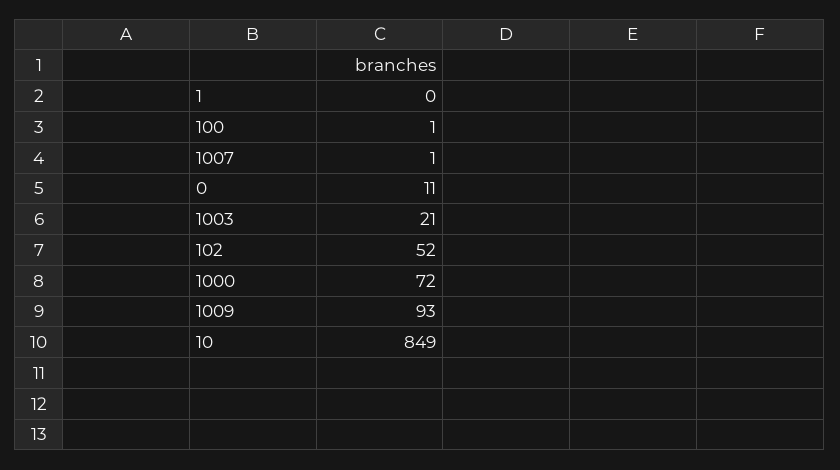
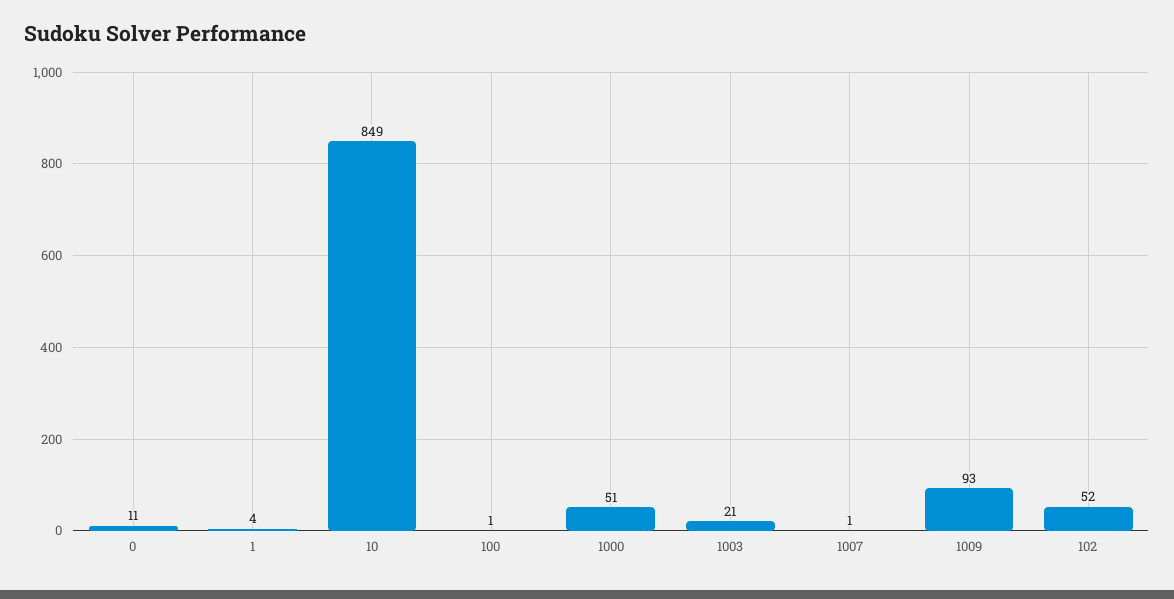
1: 0 -> 4
1000: 72 -> 51

